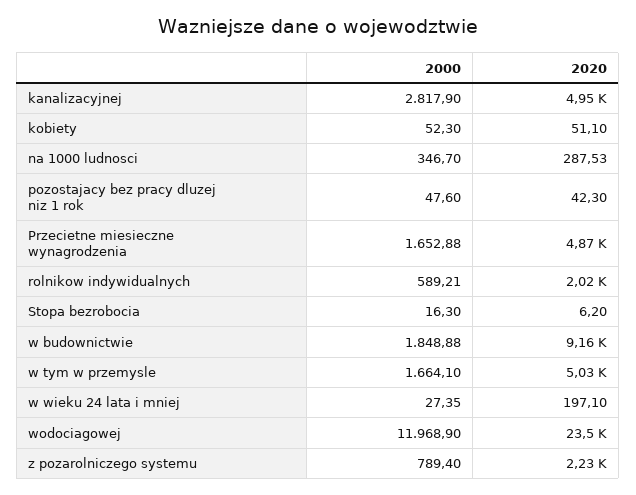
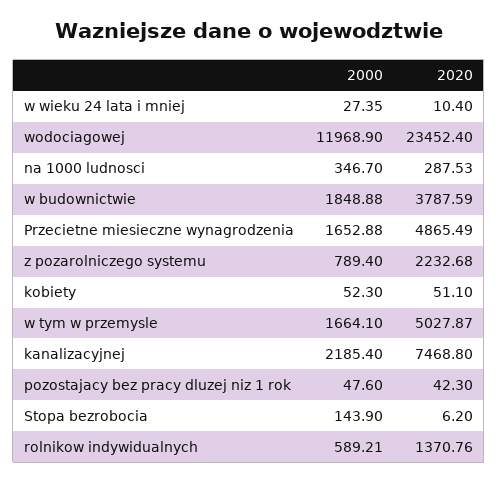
2000, kanalizacyjnej: 2817.9 -> 2185.4
2020, kanalizacyjnej: 4950 -> 7468.8
2020, rolnikow indywidualnych: 2020 -> 1370.76
2000, Stopa bezrobocia: 16.3 -> 143.9
2020, w budownictwie: 9160 -> 3787.59
2020, w wieku 24 lata i mniej: 197.1 -> 10.4

